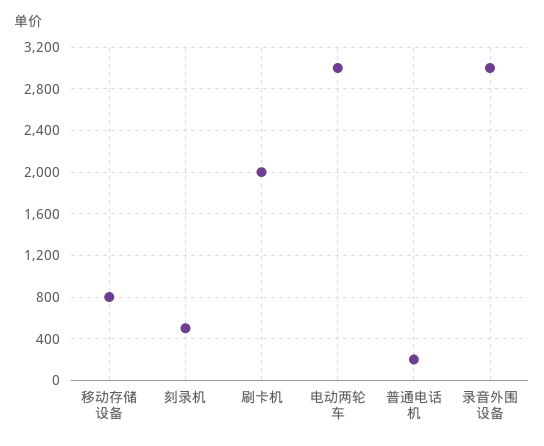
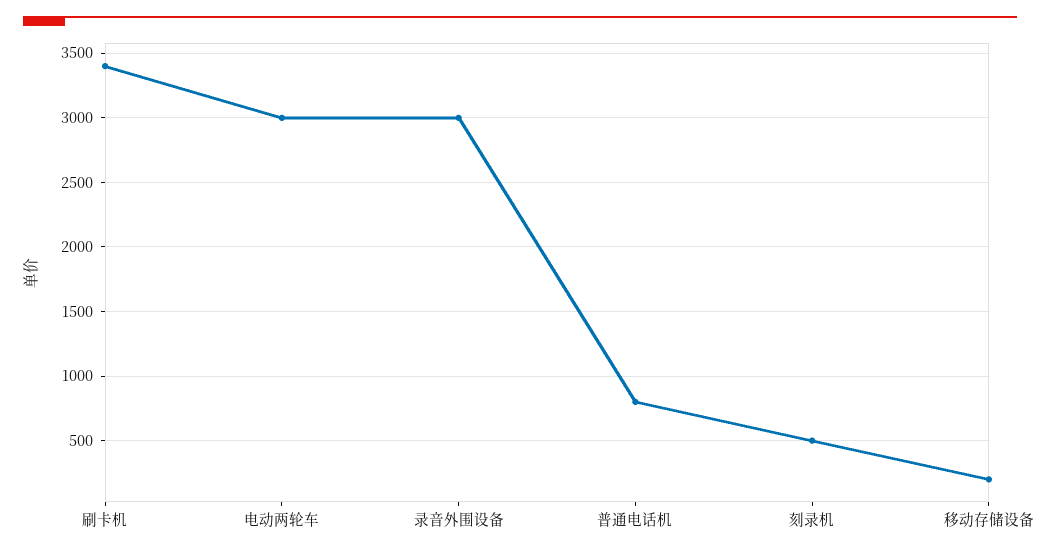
移动存储设备: 800 -> 200
刷卡机: 2000 -> 3400
普通电话机: 200 -> 800

